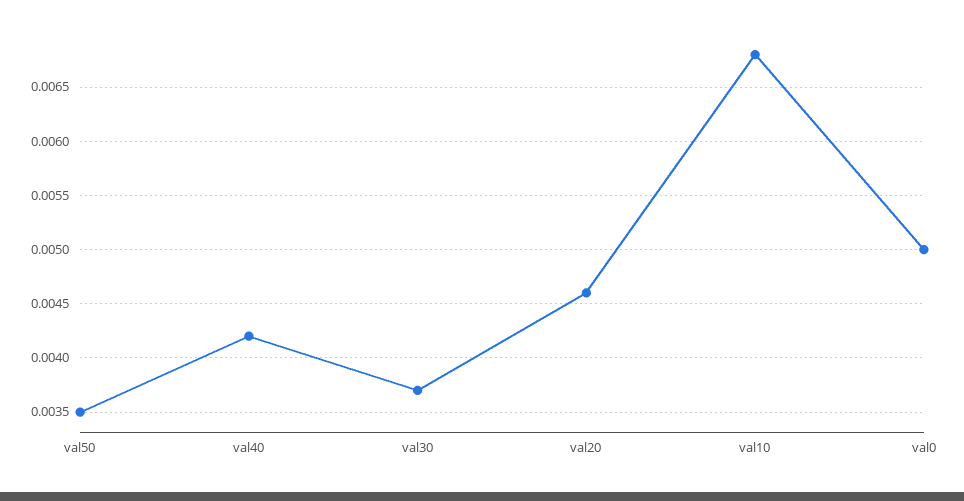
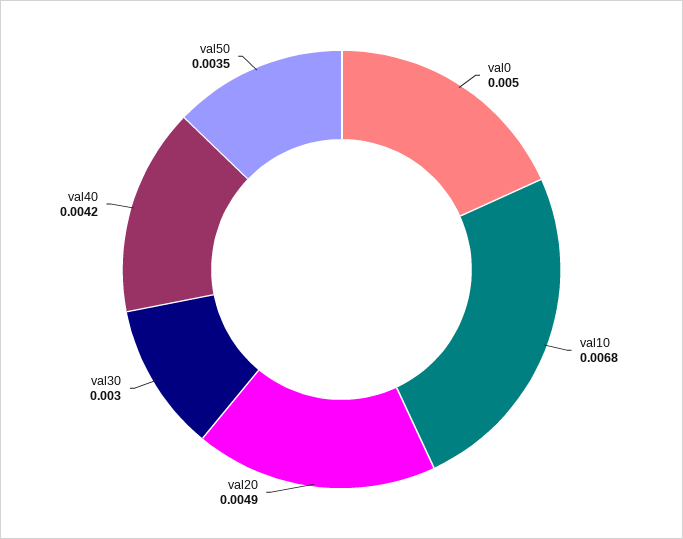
val30: 0.0037 -> 0.003
val20: 0.0046 -> 0.0049

